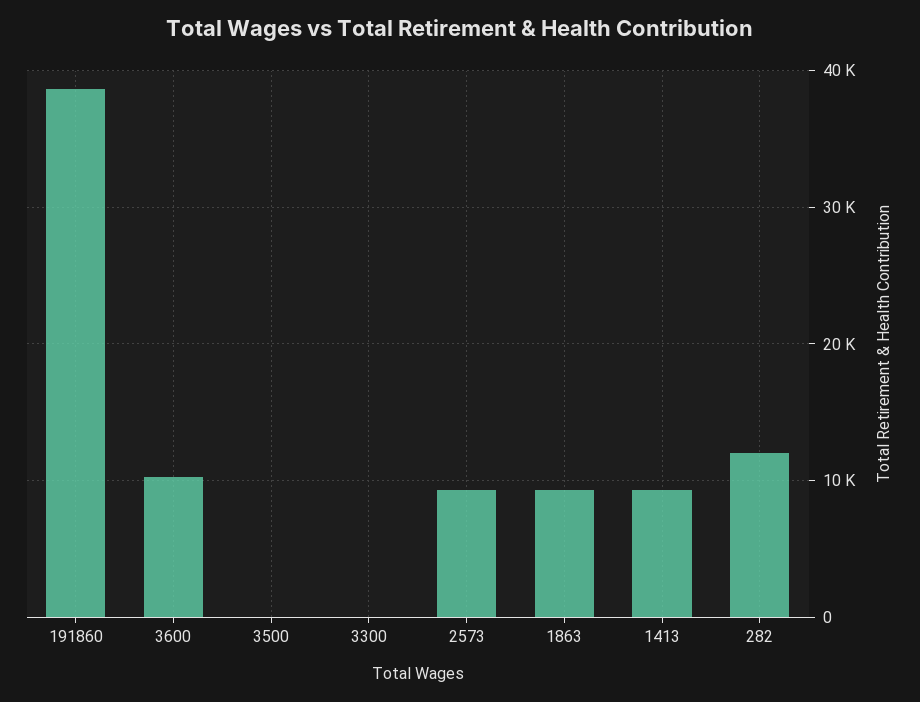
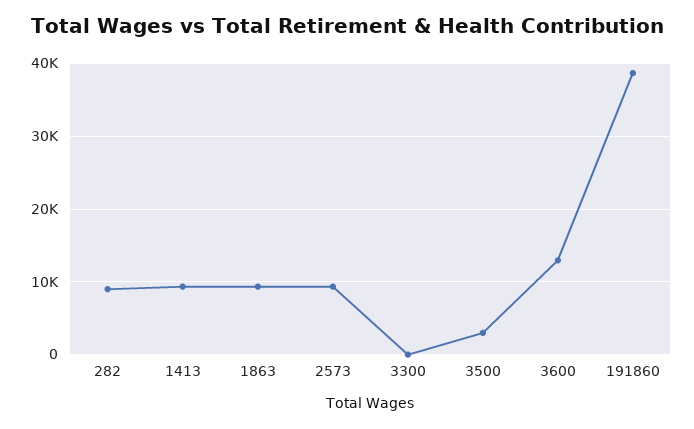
3600: 10000 -> 13000
3500: 0 -> 3000
282: 12000 -> 9000

